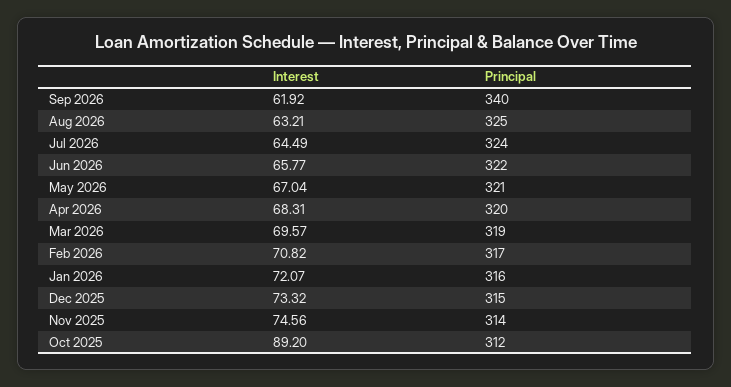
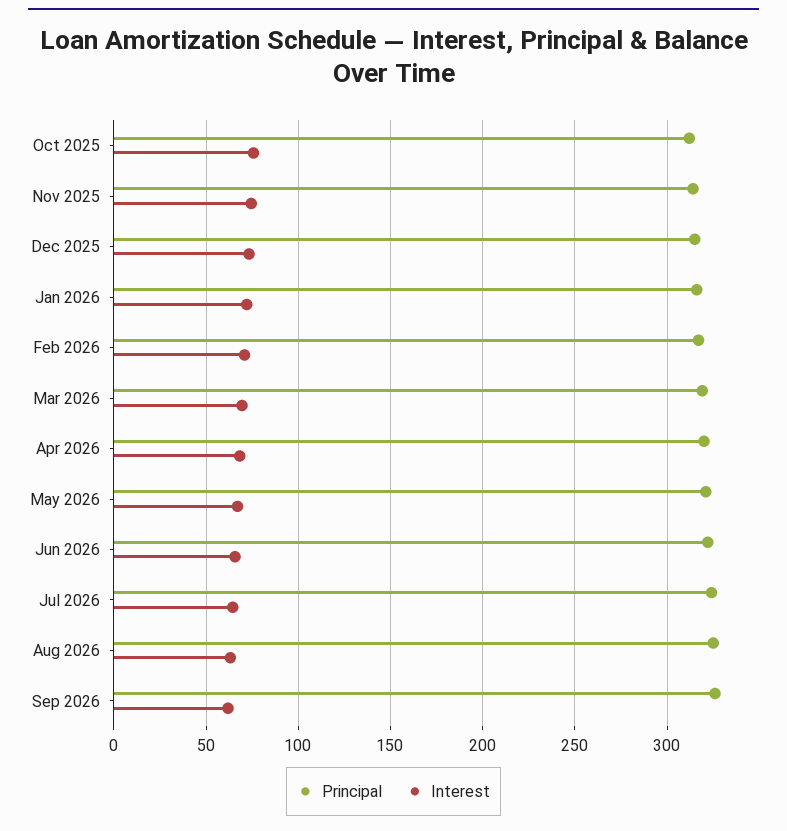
Principal, Sep 2026: 340 -> 325
Interest, Oct 2025: 89.2 -> 75

